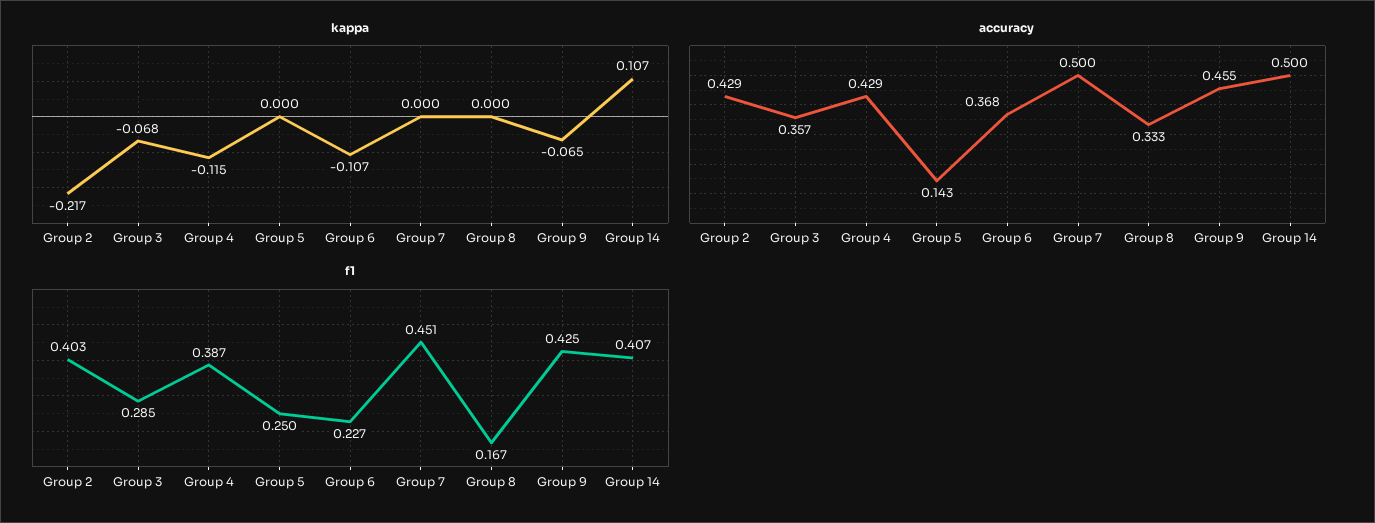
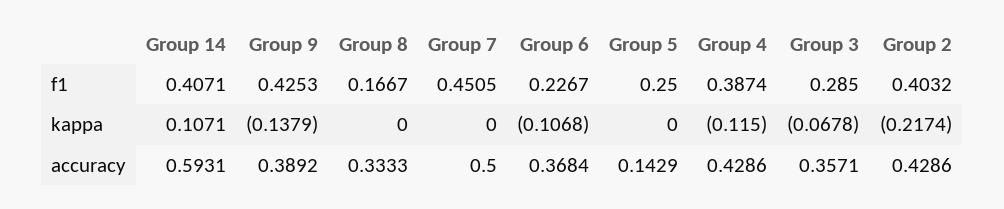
kappa, Group 9: -0.065 -> -0.1379
accuracy, Group 9: 0.455 -> 0.3892
accuracy, Group 14: 0.5 -> 0.5931

